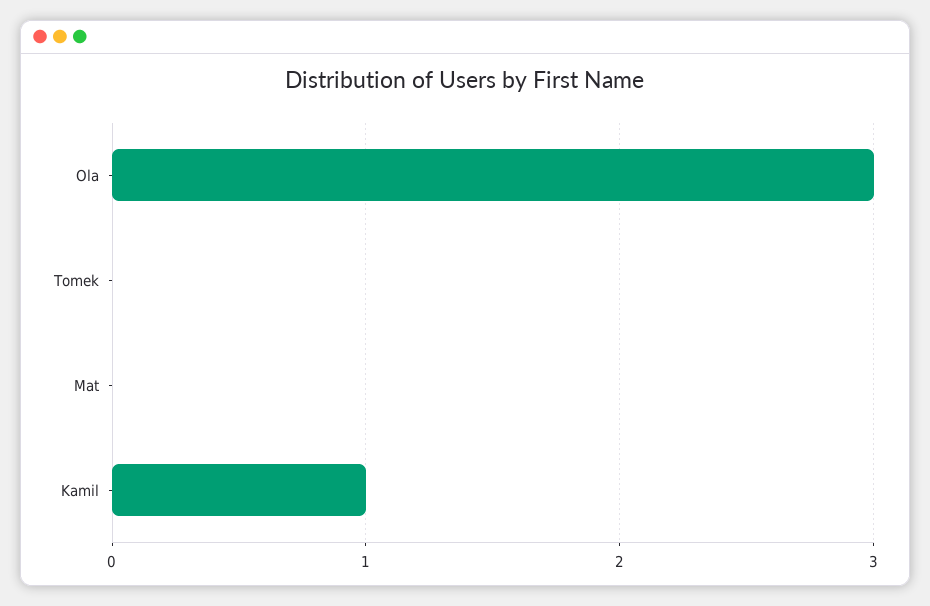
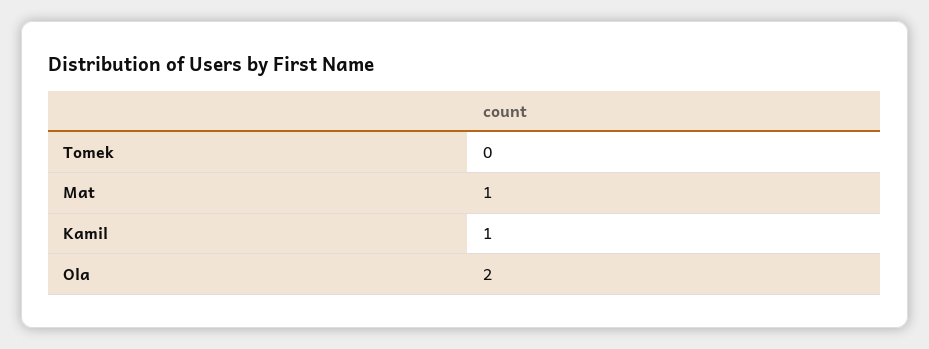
Ola: 3 -> 2
Mat: 0 -> 1

